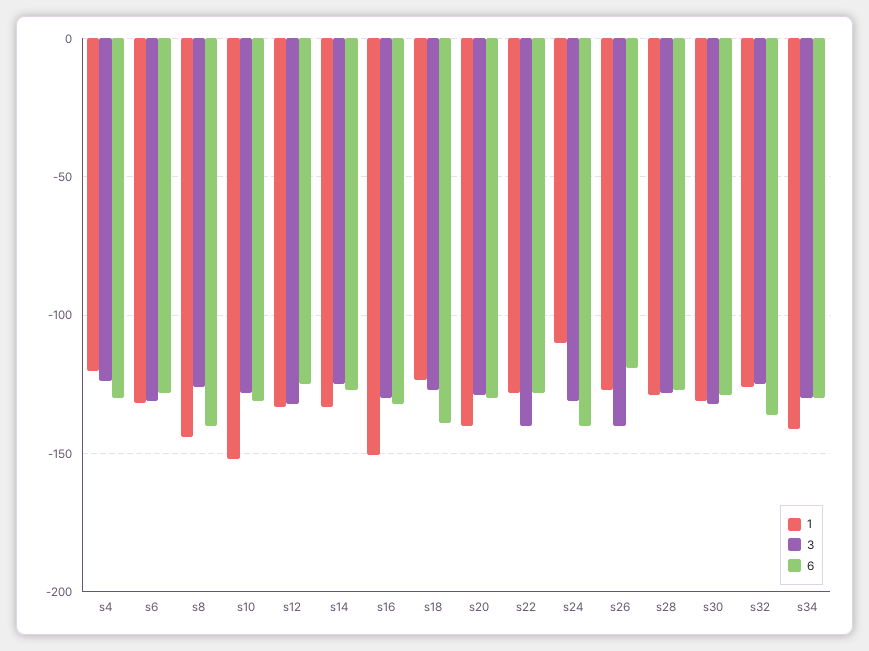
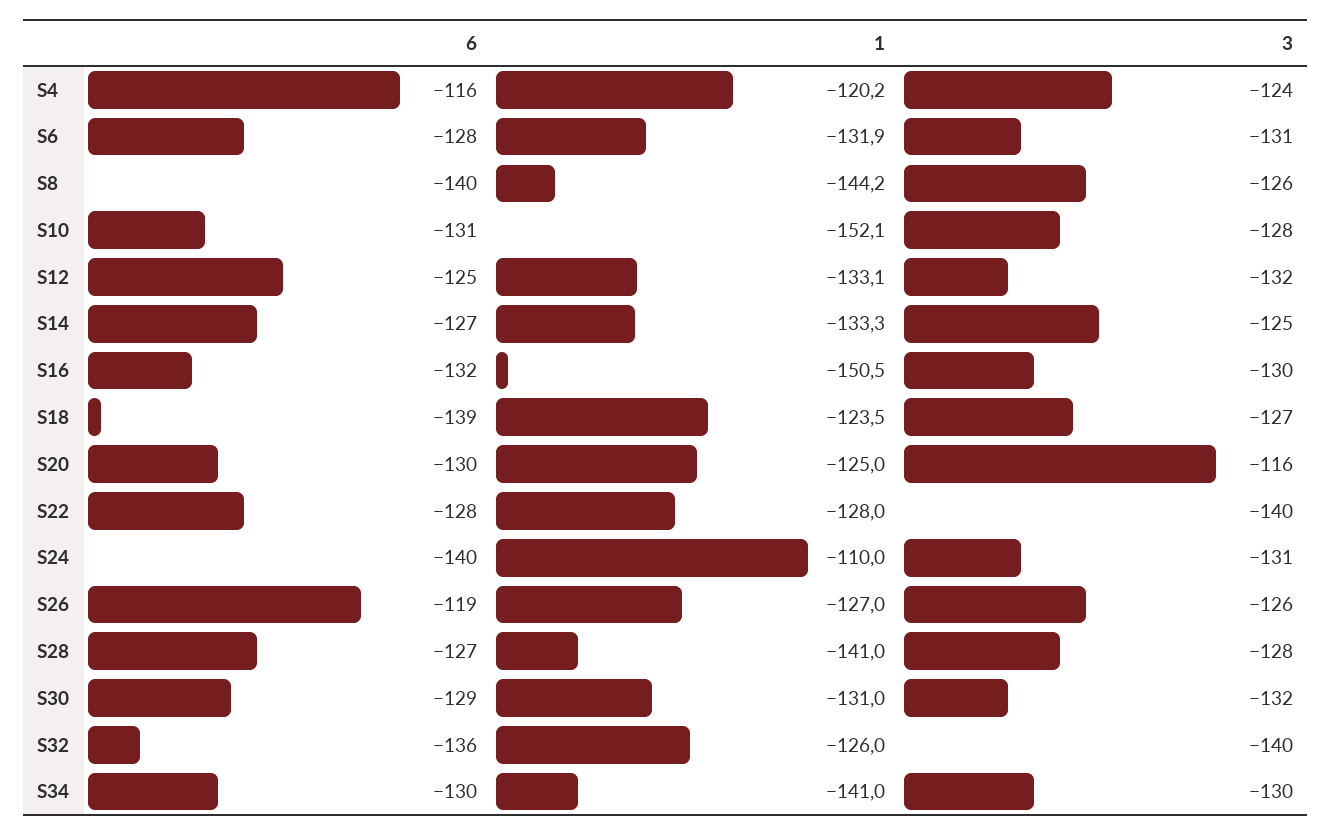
6, s4: -130 -> -116
1, s20: -140 -> -125
3, s20: -130 -> -116
3, s26: -140 -> -126
1, s28: -130 -> -141
3, s32: -125 -> -140

